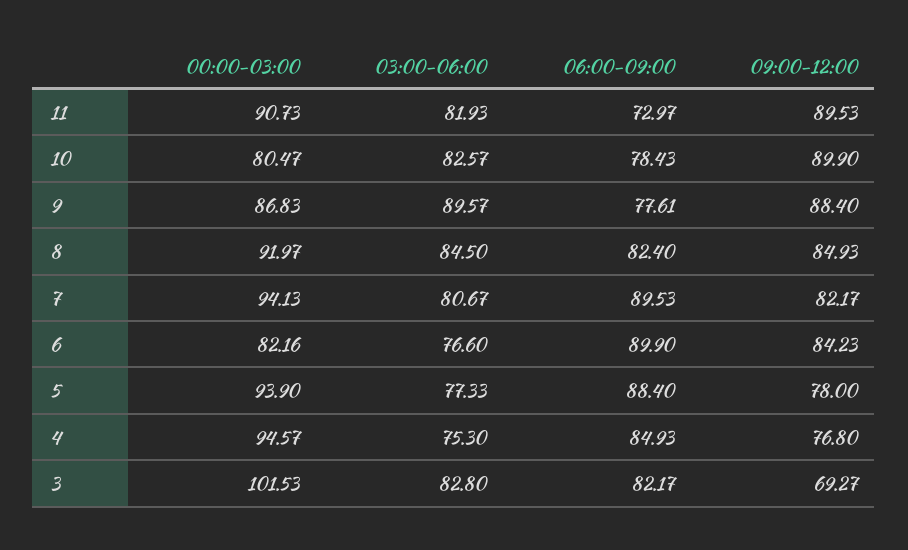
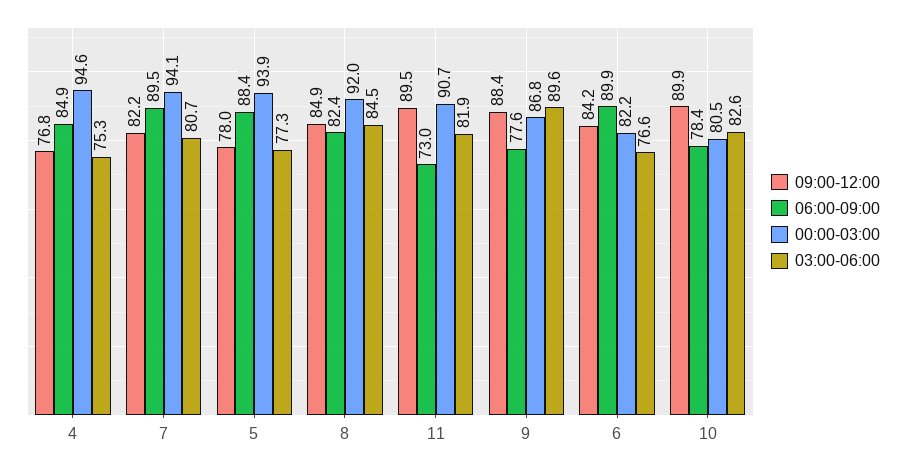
00:00-03:00, 3: 101.53 -> none
03:00-06:00, 3: 82.8 -> none
06:00-09:00, 3: 82.17 -> none
09:00-12:00, 3: 69.27 -> none

